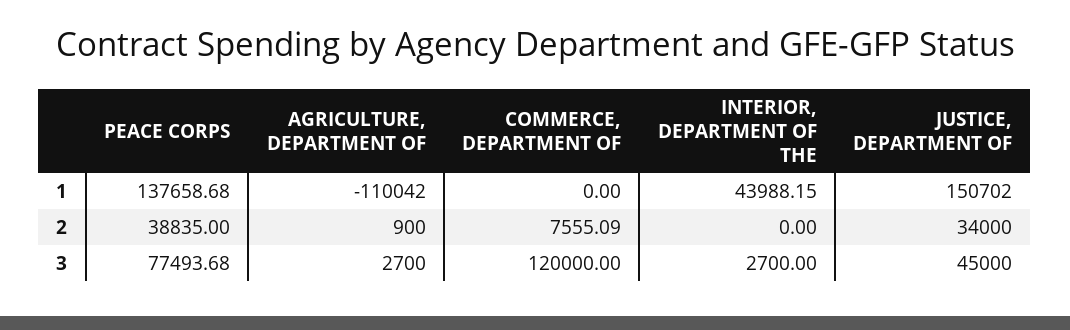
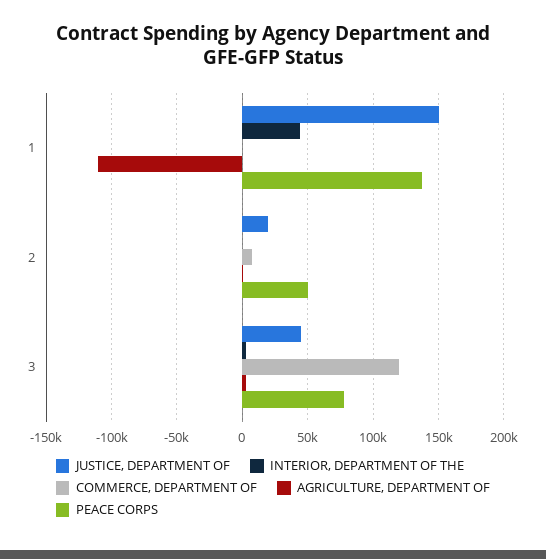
PEACE CORPS, 2: 38835 -> 50000
JUSTICE, DEPARTMENT OF, 2: 34000 -> 20000

